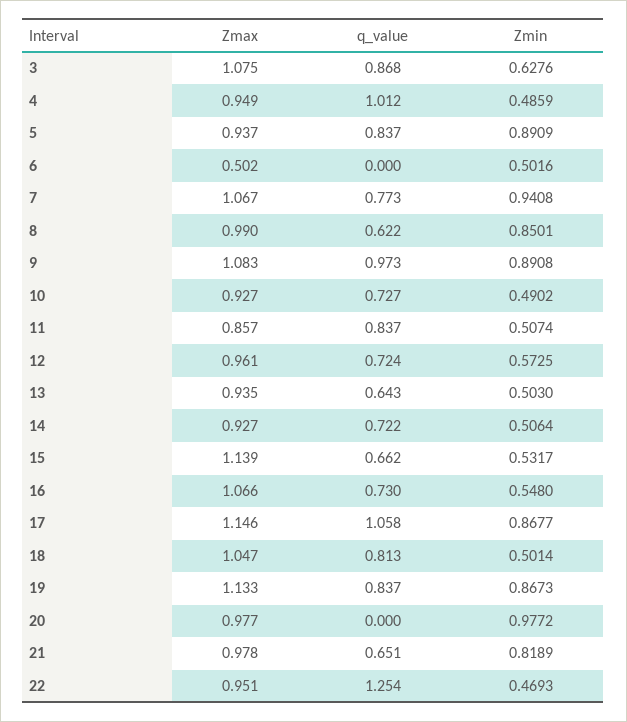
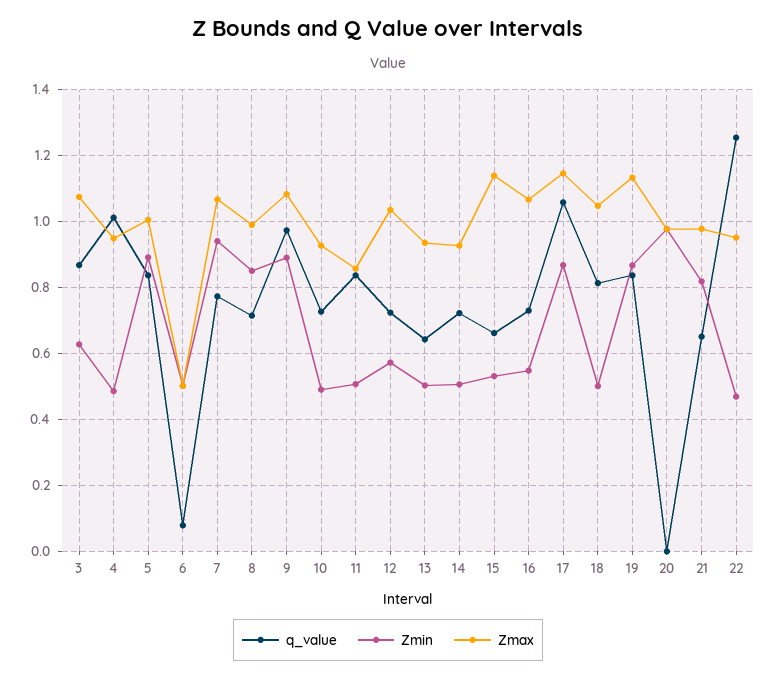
Zmax, 5: 0.937 -> 1
q_value, 6: 0 -> 0.08
q_value, 8: 0.622 -> 0.72
Zmax, 12: 0.961 -> 1.04

